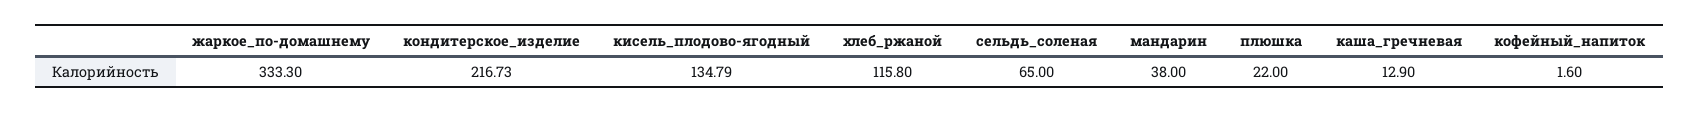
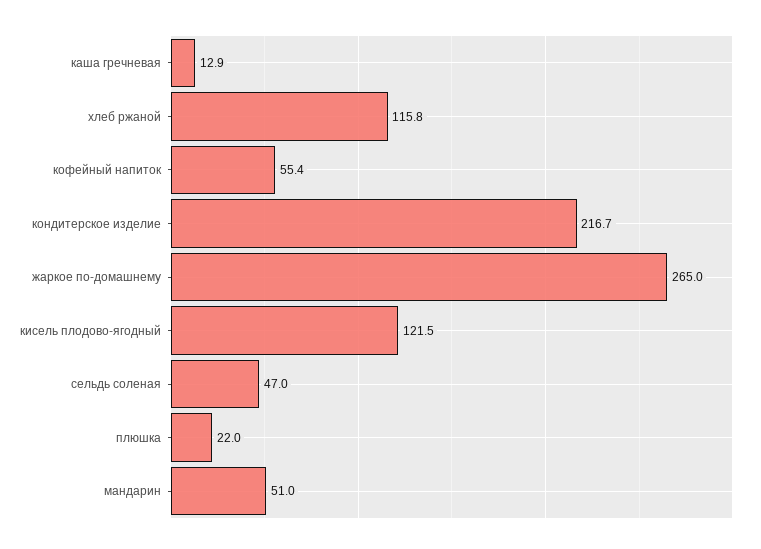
жаркое_по-домашнему: 333.3 -> 265
кисель_плодово-ягодный: 134.79 -> 121.5
сельдь_соленая: 65 -> 47
мандарин: 38 -> 51
кофейный_напиток: 1.6 -> 55.4

